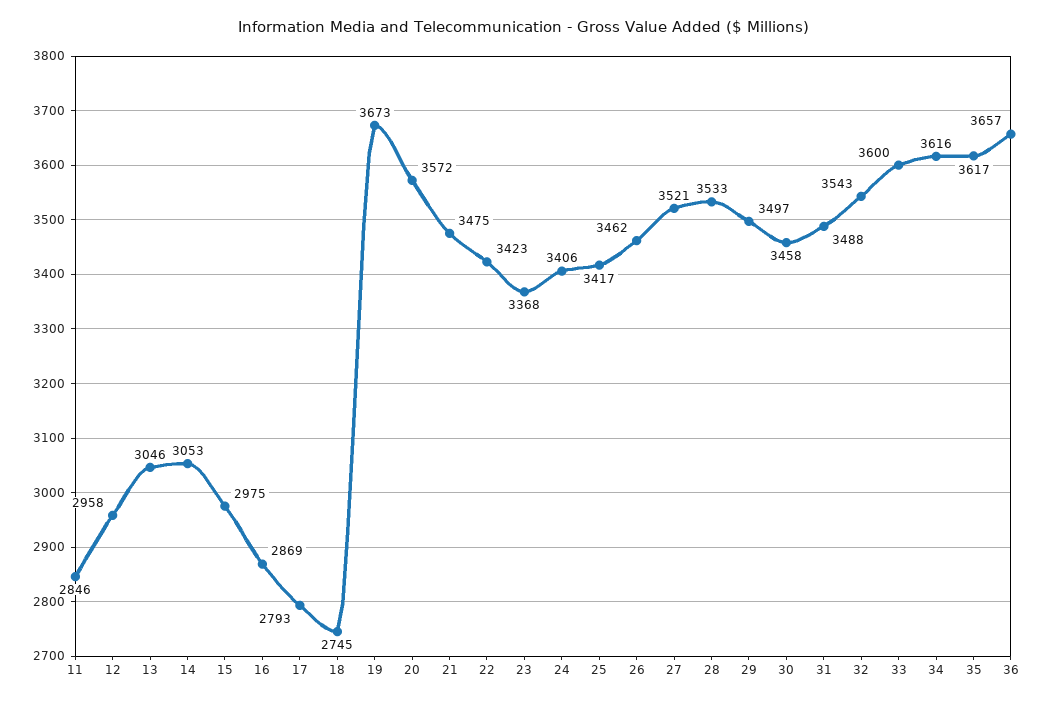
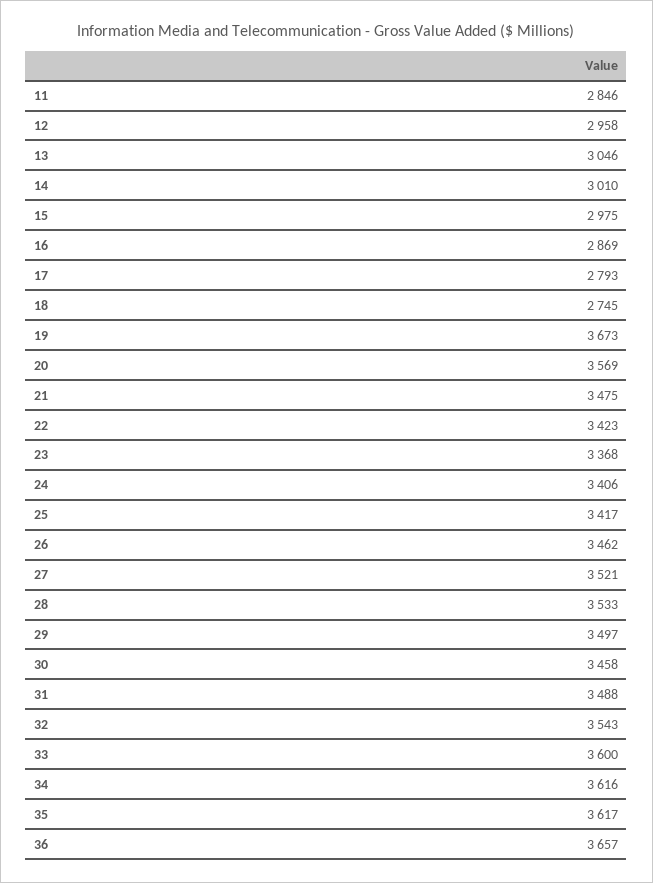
14: 3053 -> 3010
20: 3572 -> 3569

